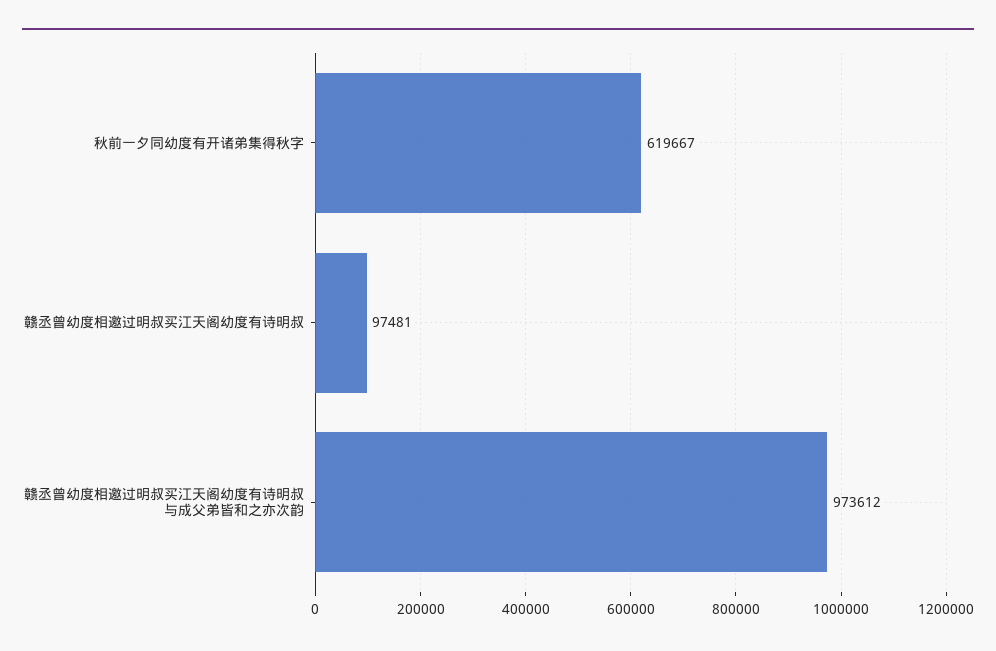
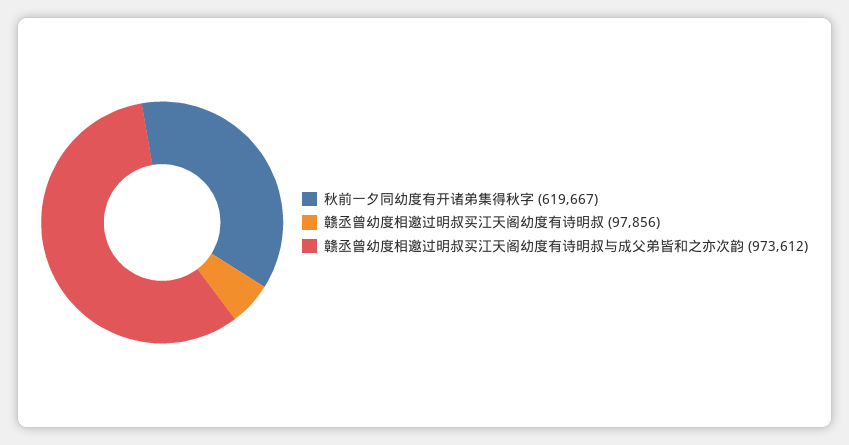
赣丞曾幼度相邀过明叔买江天阁幼度有诗明叔: 97481 -> 97856

